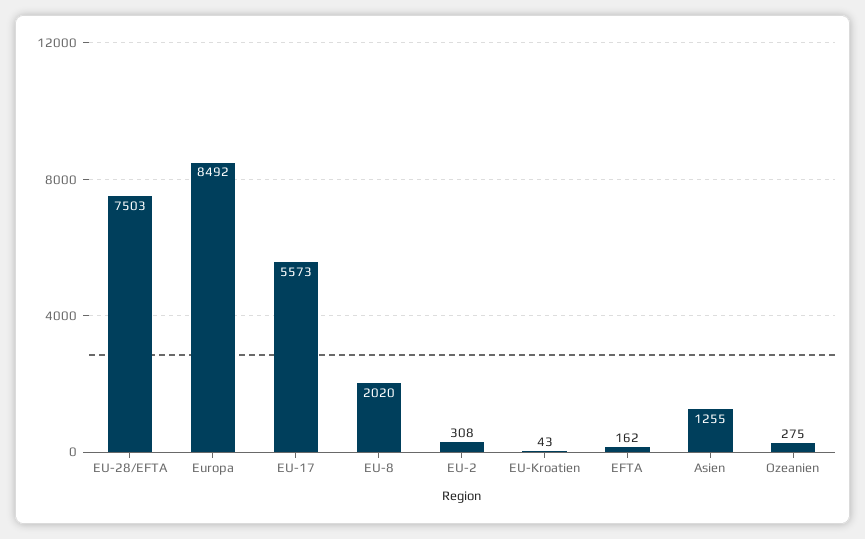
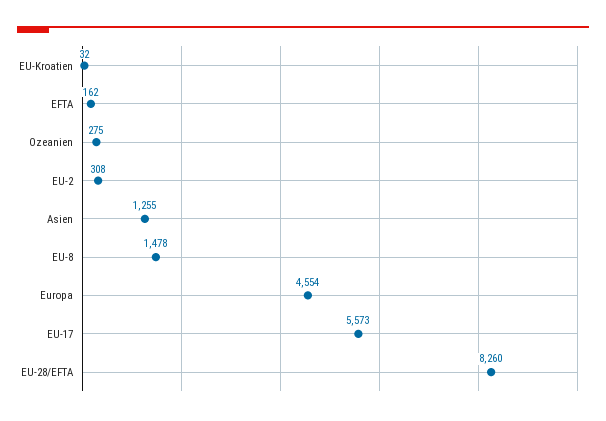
EU-28/EFTA: 7503 -> 8260
Europa: 8492 -> 4554
EU-8: 2020 -> 1478
EU-Kroatien: 43 -> 32

